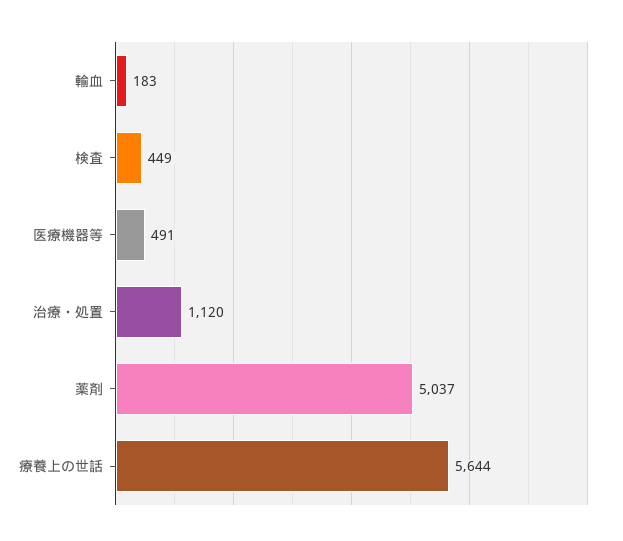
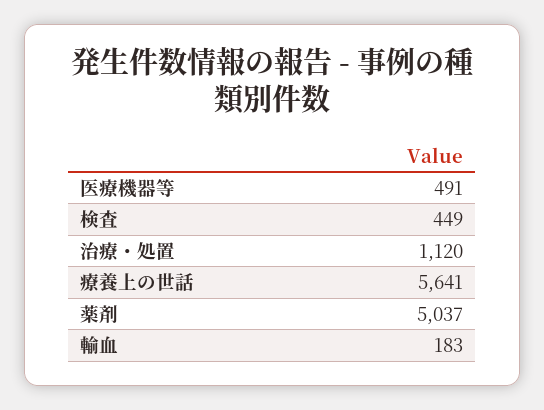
療養上の世話: 5644 -> 5641

